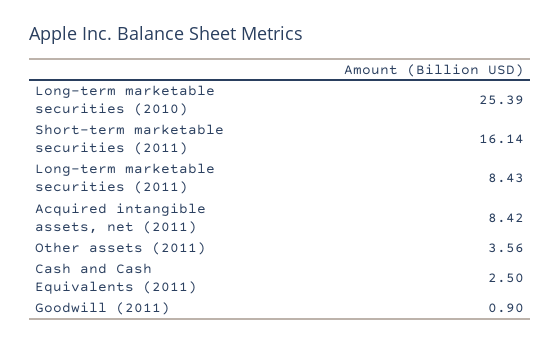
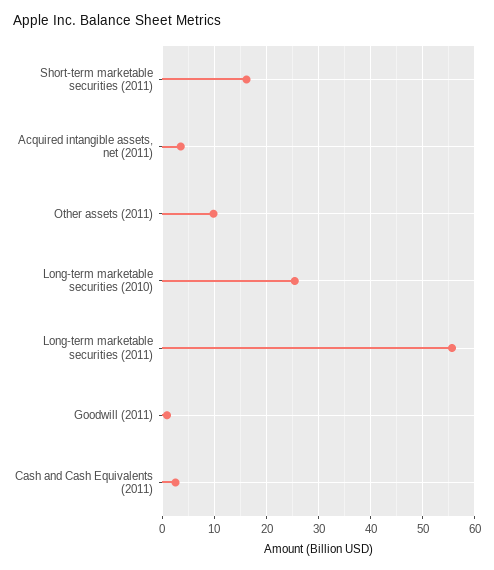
Long-term marketable securities (2011): 8.43 -> 56
Acquired intangible assets, net (2011): 8.42 -> 4
Other assets (2011): 3.56 -> 10

